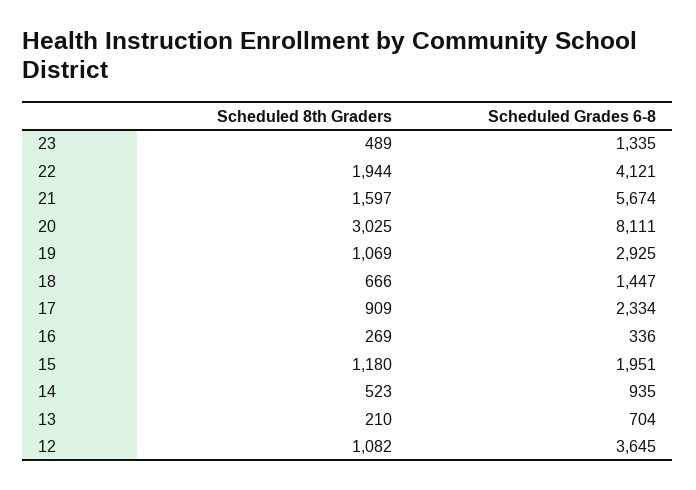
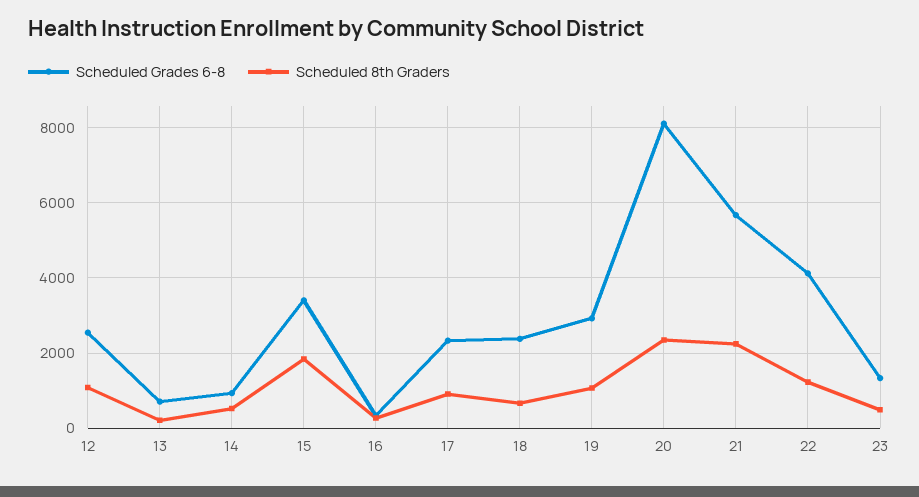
Scheduled 8th Graders, 22: 1944 -> 1200
Scheduled 8th Graders, 21: 1597 -> 2200
Scheduled 8th Graders, 20: 3025 -> 2400
Scheduled Grades 6-8, 18: 1447 -> 2400
Scheduled 8th Graders, 15: 1180 -> 1800
Scheduled Grades 6-8, 15: 1951 -> 3400
Scheduled Grades 6-8, 12: 3645 -> 2600

